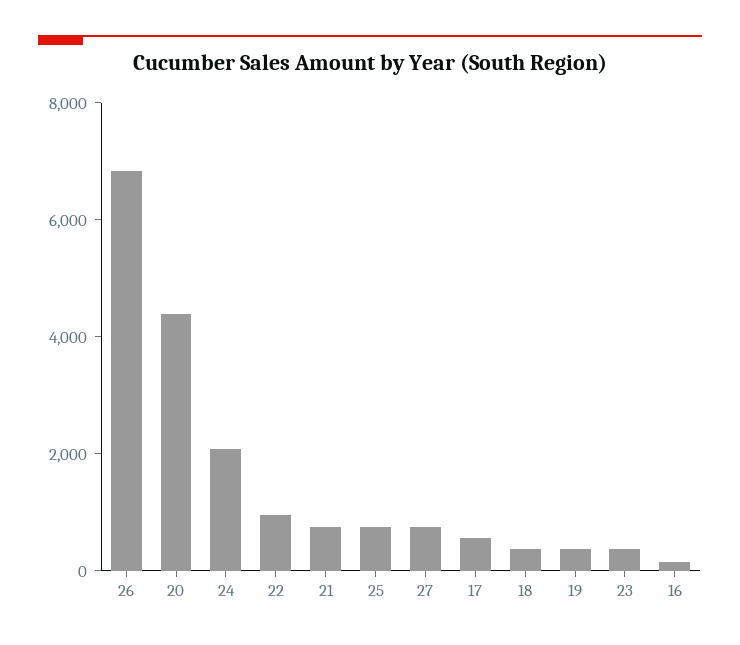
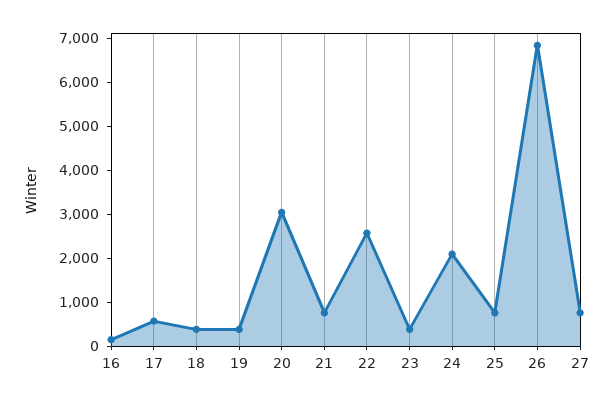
20: 4500 -> 3000
22: 1000 -> 2600

